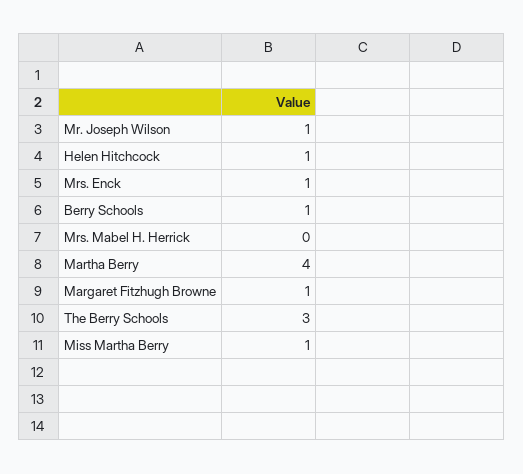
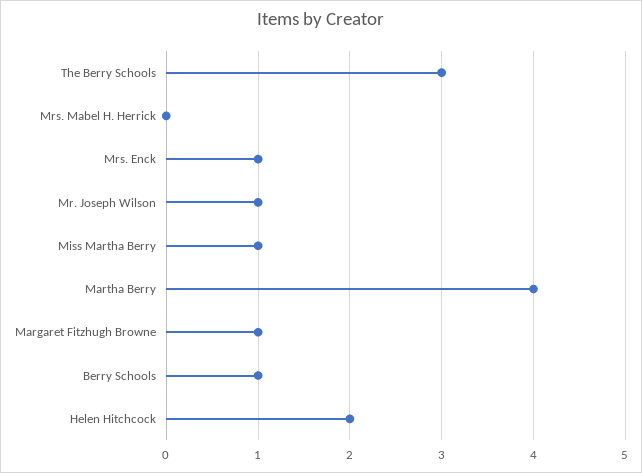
Helen Hitchcock: 1 -> 2

